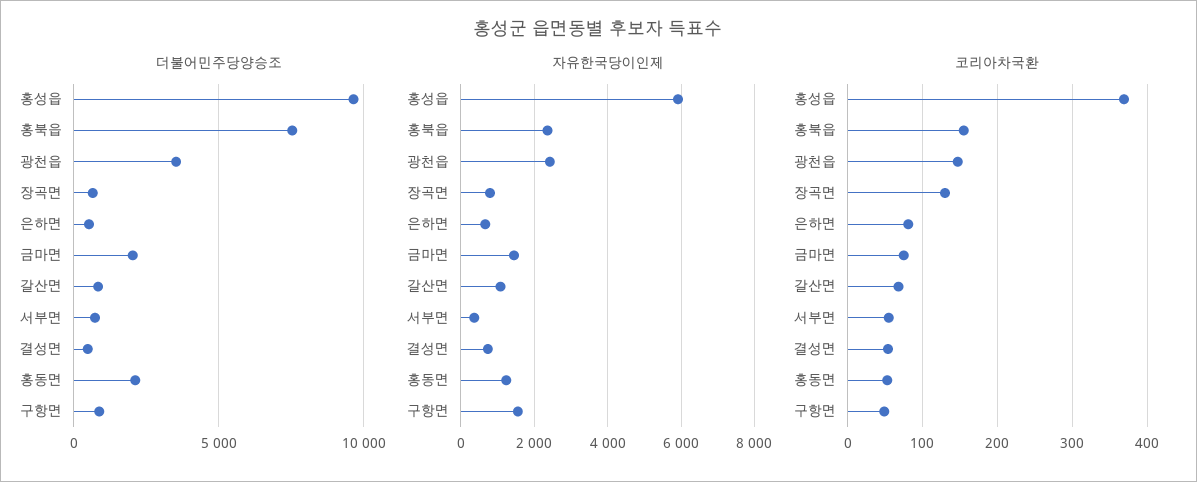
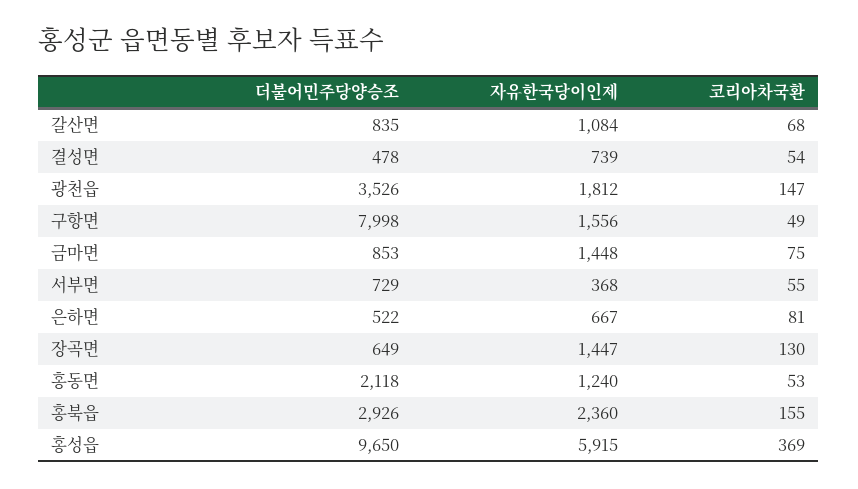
더불어민주당양승조, 홍북읍: 7500 -> 2926
더불어민주당양승조, 금마면: 2000 -> 853
더불어민주당양승조, 구항면: 1000 -> 7998
자유한국당이인제, 광천읍: 2400 -> 1812
자유한국당이인제, 장곡면: 800 -> 1447

